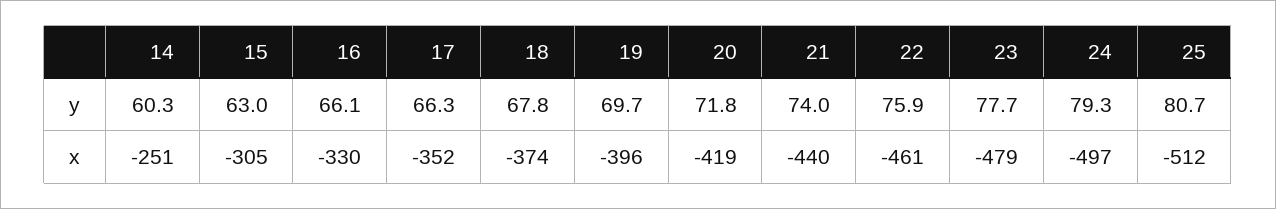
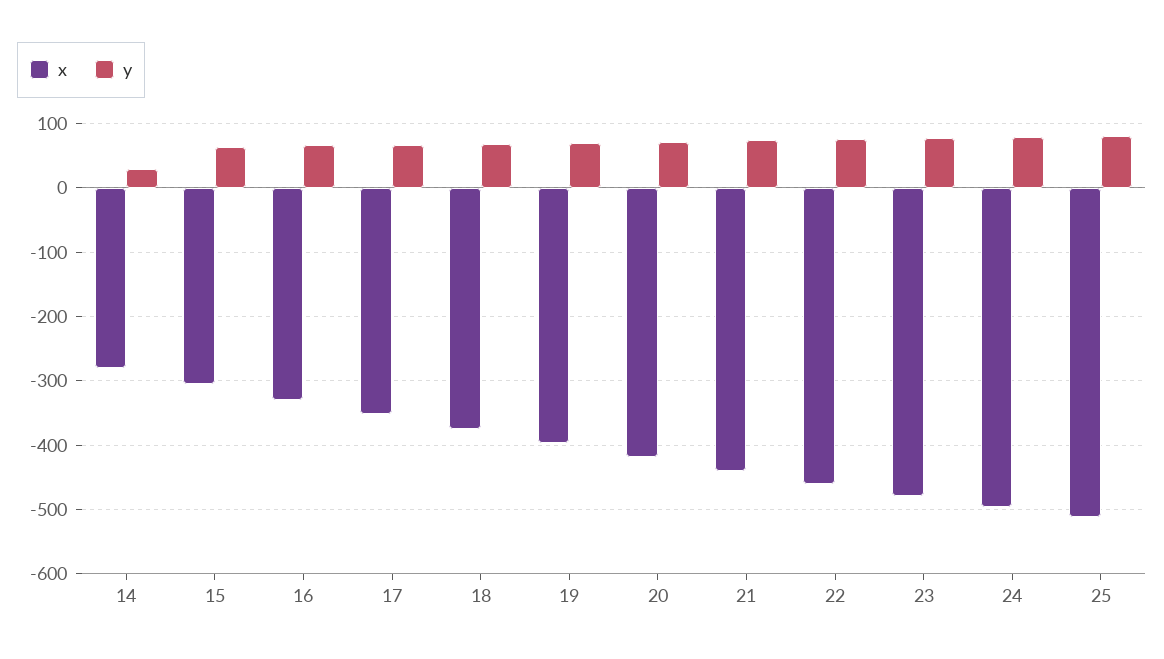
y, 14: 60.3 -> 30
x, 14: -251 -> -280

